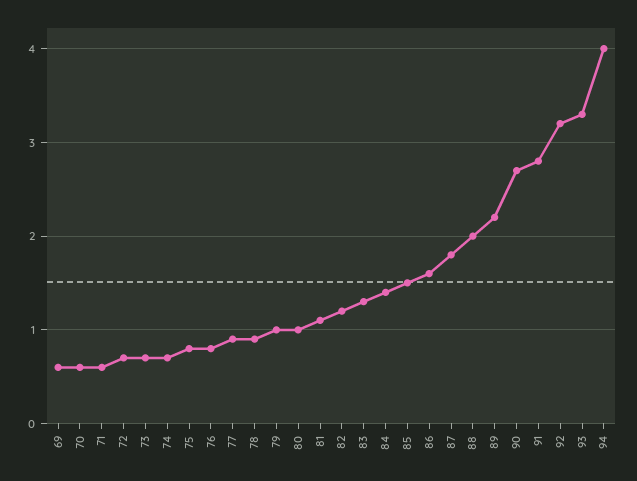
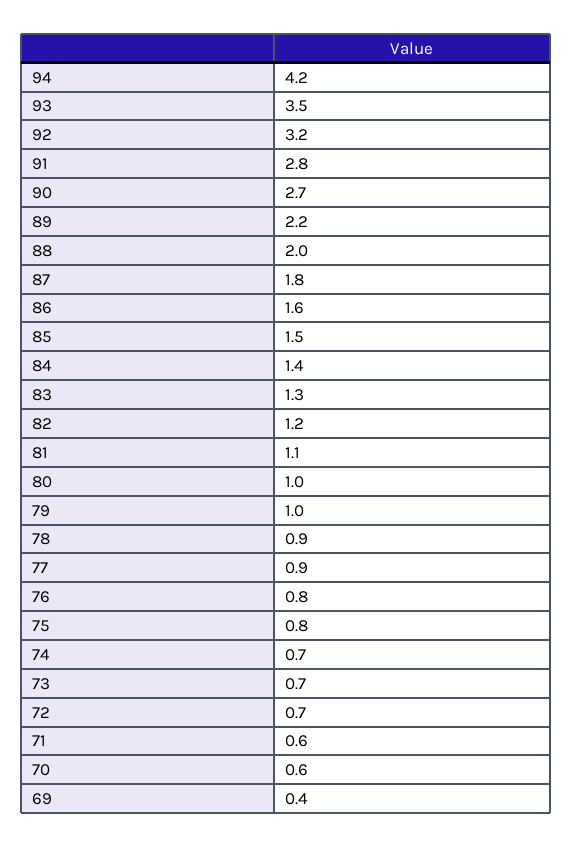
69: 0.6 -> 0.4
93: 3.3 -> 3.5
94: 4 -> 4.2

